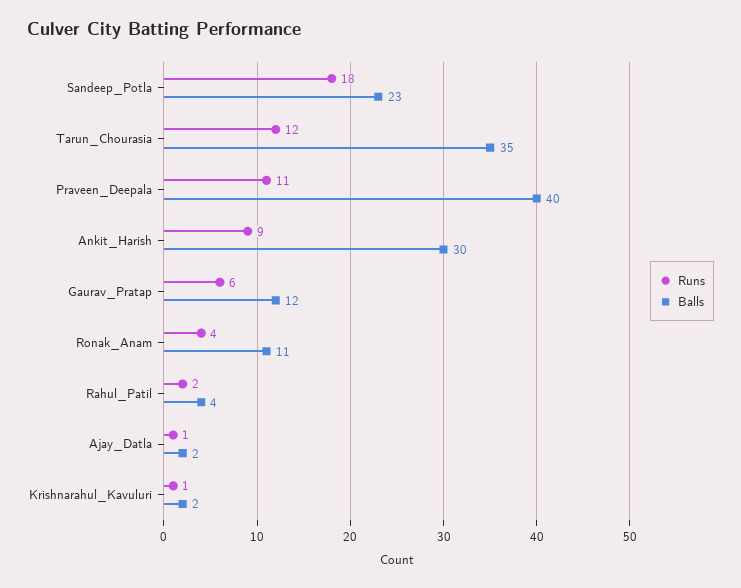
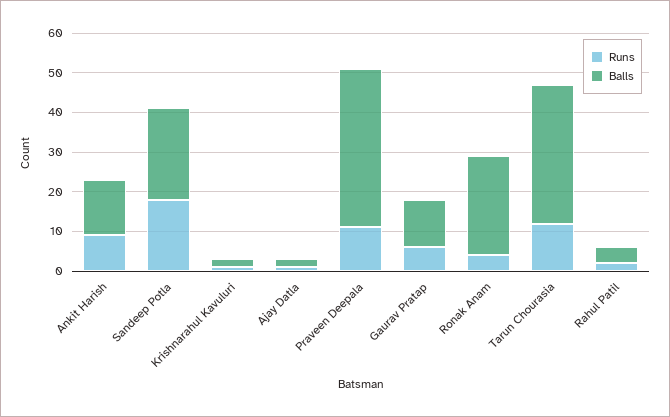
Balls, Ankit_Harish: 30 -> 15
Balls, Ronak_Anam: 11 -> 25

